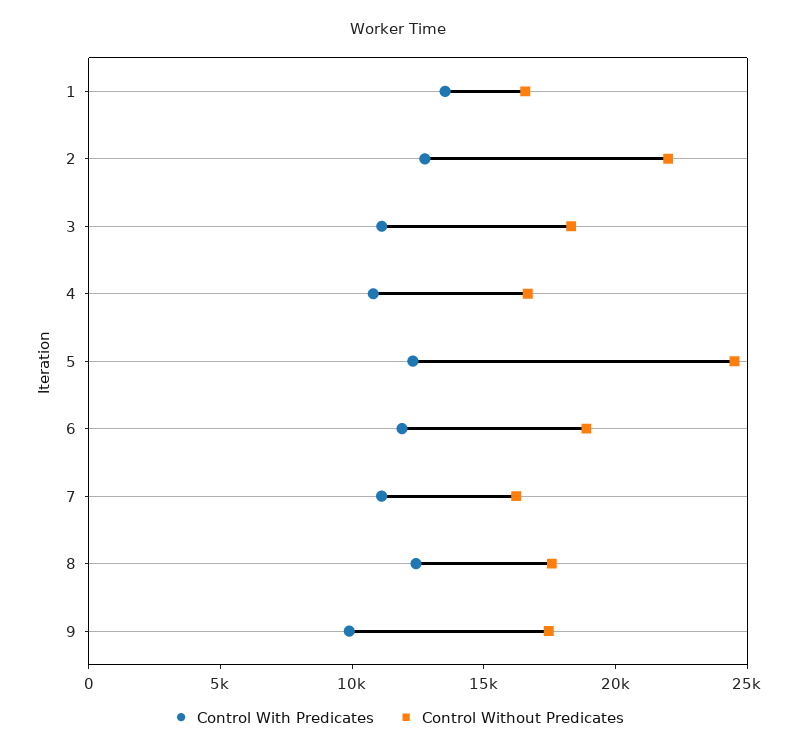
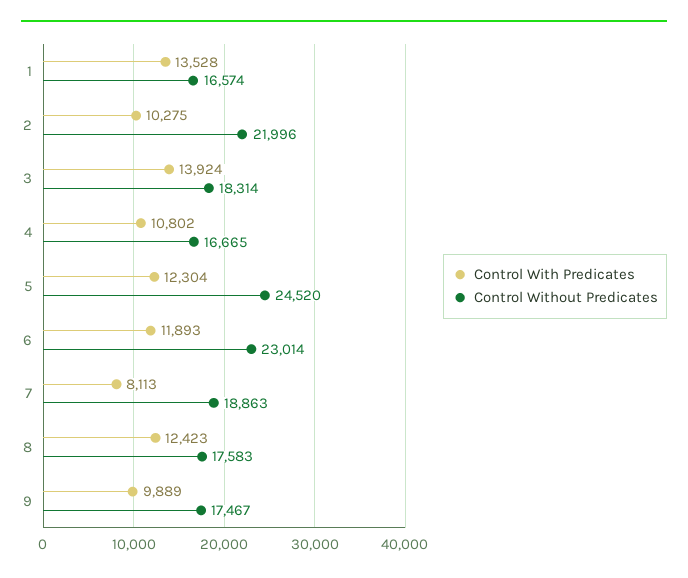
Control With Predicates, 2: 13000 -> 10275
Control With Predicates, 3: 11000 -> 13924
Control Without Predicates, 6: 19000 -> 23014
Control With Predicates, 7: 11000 -> 8113
Control Without Predicates, 7: 16000 -> 18863

